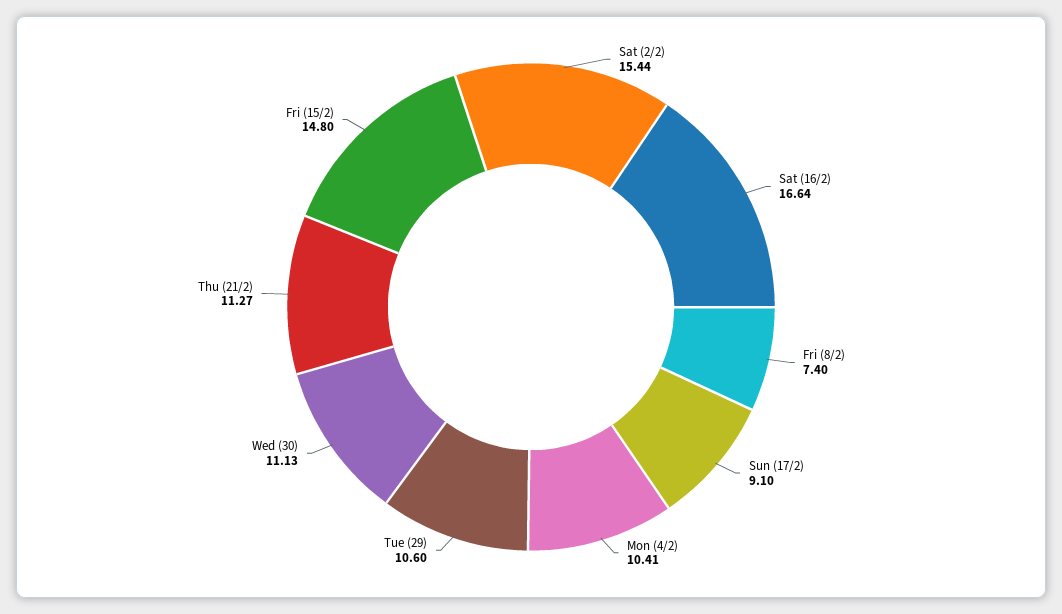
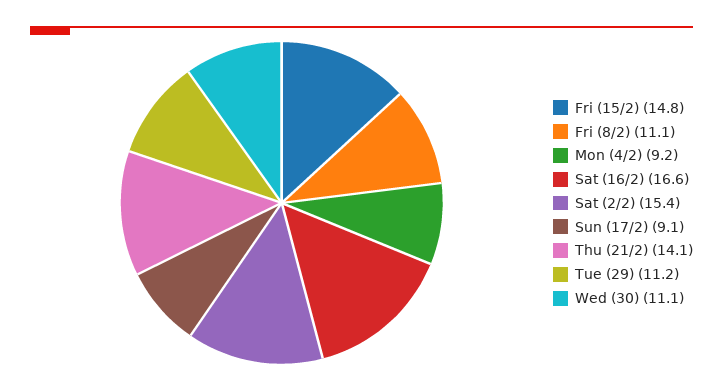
Fri (8/2): 7.4 -> 11.1
Mon (4/2): 10.41 -> 9.2
Tue (29): 10.6 -> 11.2
Thu (21/2): 11.27 -> 14.1

